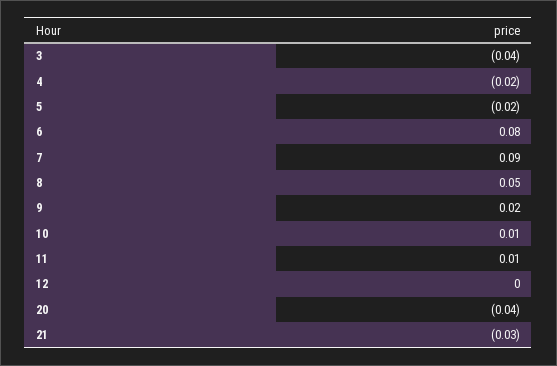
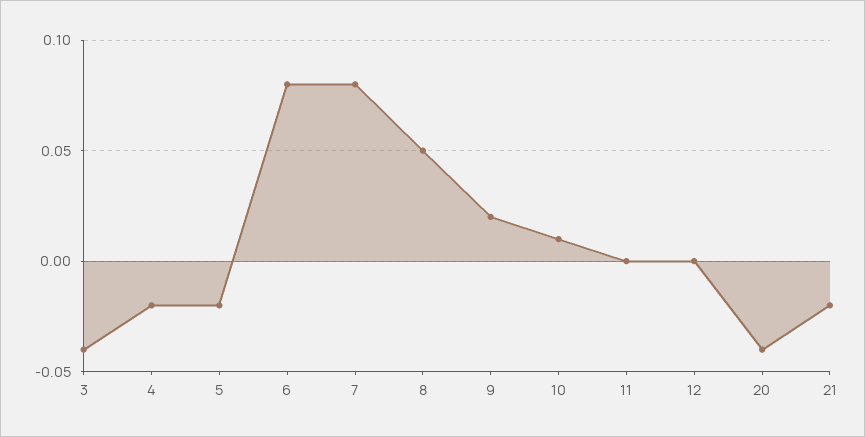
7: 0.09 -> 0.08
11: 0.01 -> 0
21: -0.03 -> -0.02

